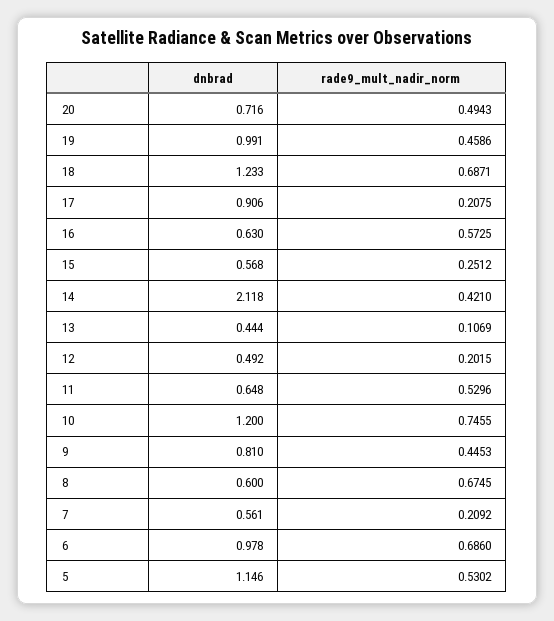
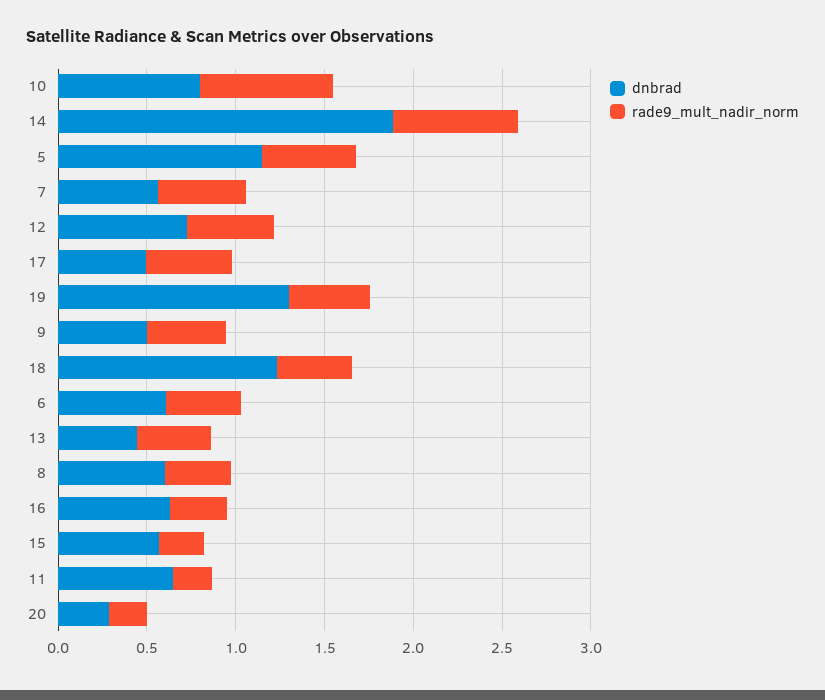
dnbrad, 20: 0.716 -> 0.3
rade9_mult_nadir_norm, 20: 0.4943 -> 0.2
dnbrad, 19: 0.991 -> 1.3
rade9_mult_nadir_norm, 18: 0.6871 -> 0.4
dnbrad, 17: 0.906 -> 0.5
rade9_mult_nadir_norm, 17: 0.2075 -> 0.5
rade9_mult_nadir_norm, 16: 0.5725 -> 0.3
dnbrad, 14: 2.118 -> 1.9
rade9_mult_nadir_norm, 14: 0.421 -> 0.7
rade9_mult_nadir_norm, 13: 0.1069 -> 0.4
dnbrad, 12: 0.492 -> 0.7
rade9_mult_nadir_norm, 12: 0.2015 -> 0.5
rade9_mult_nadir_norm, 11: 0.5296 -> 0.2
dnbrad, 10: 1.2 -> 0.8
dnbrad, 9: 0.81 -> 0.5
rade9_mult_nadir_norm, 8: 0.6745 -> 0.4
rade9_mult_nadir_norm, 7: 0.2092 -> 0.5
dnbrad, 6: 0.978 -> 0.6
rade9_mult_nadir_norm, 6: 0.686 -> 0.4

